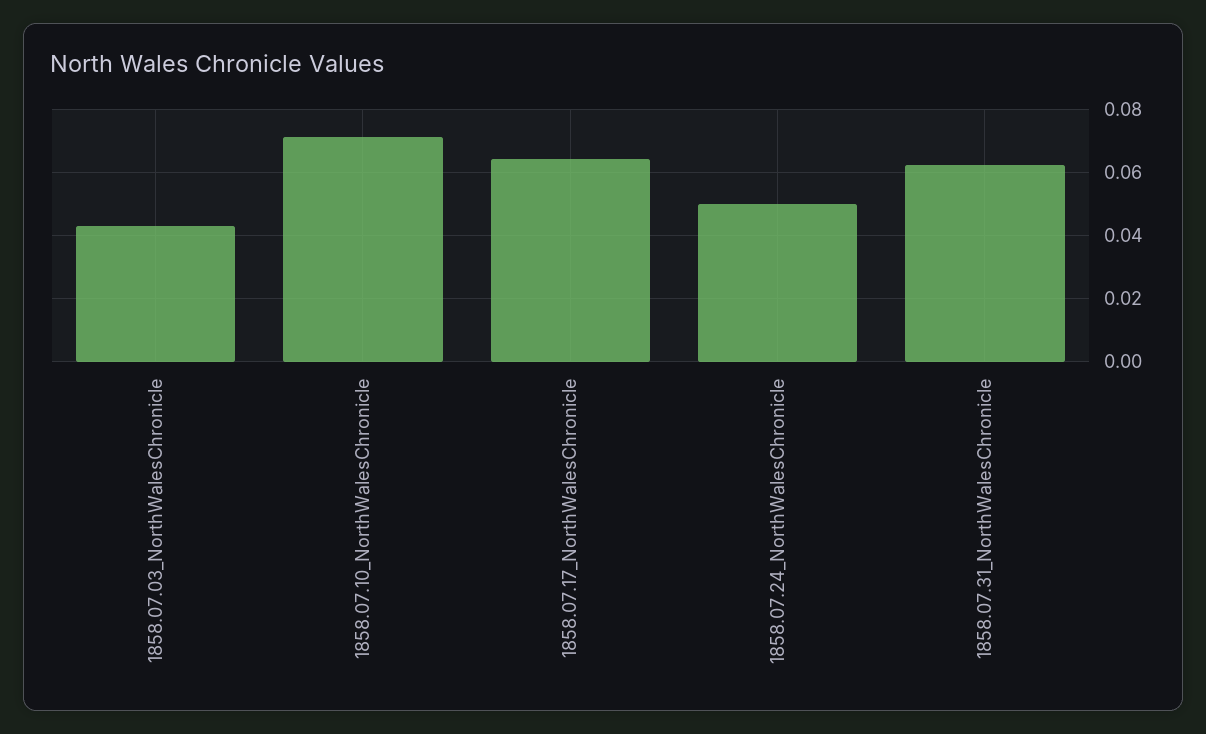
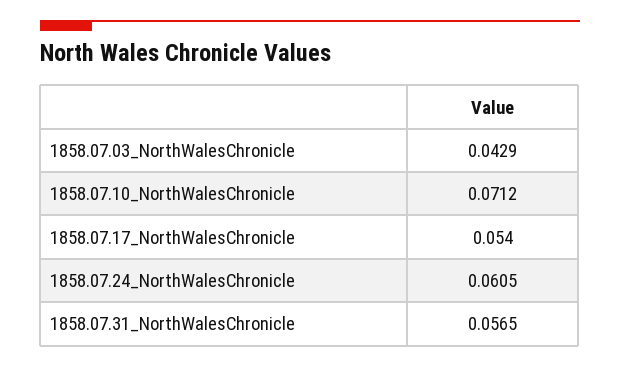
1858.07.17_NorthWalesChronicle: 0.064 -> 0.054
1858.07.24_NorthWalesChronicle: 0.05 -> 0.0605
1858.07.31_NorthWalesChronicle: 0.062 -> 0.0565

